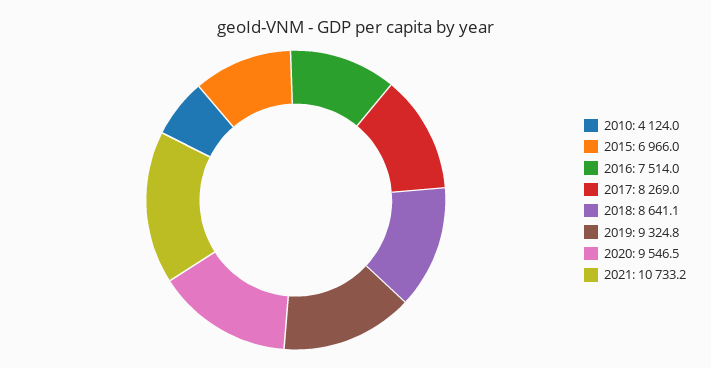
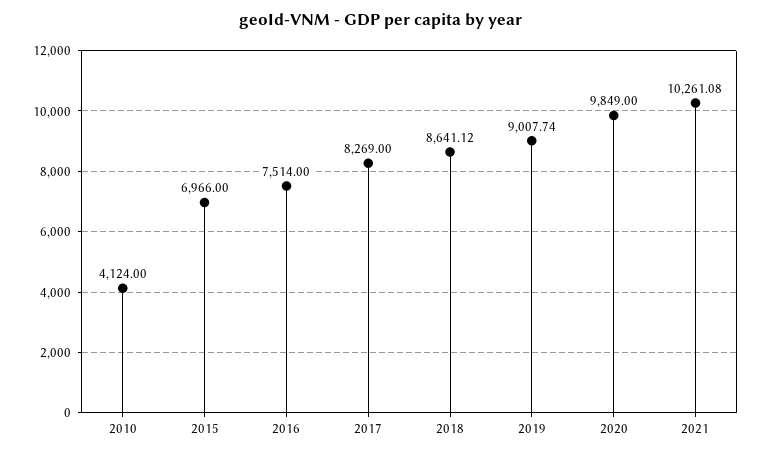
2019: 9324.8 -> 9007.74
2020: 9546.5 -> 9849
2021: 10733.2 -> 10261.08

